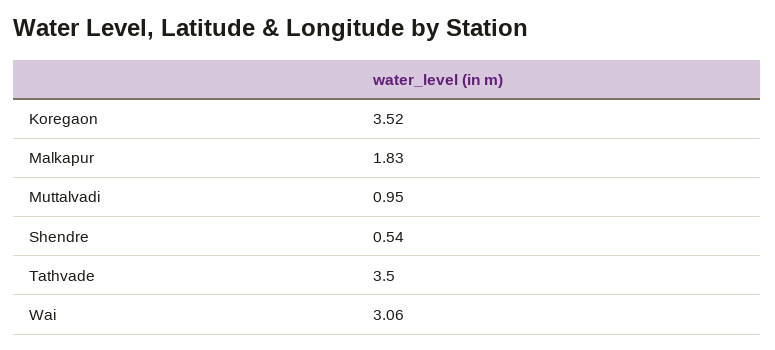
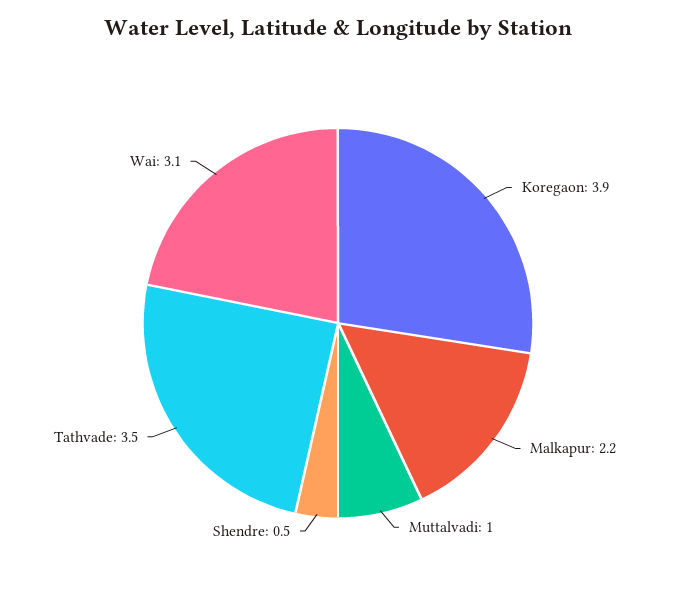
Koregaon: 3.52 -> 3.9
Malkapur: 1.83 -> 2.2

